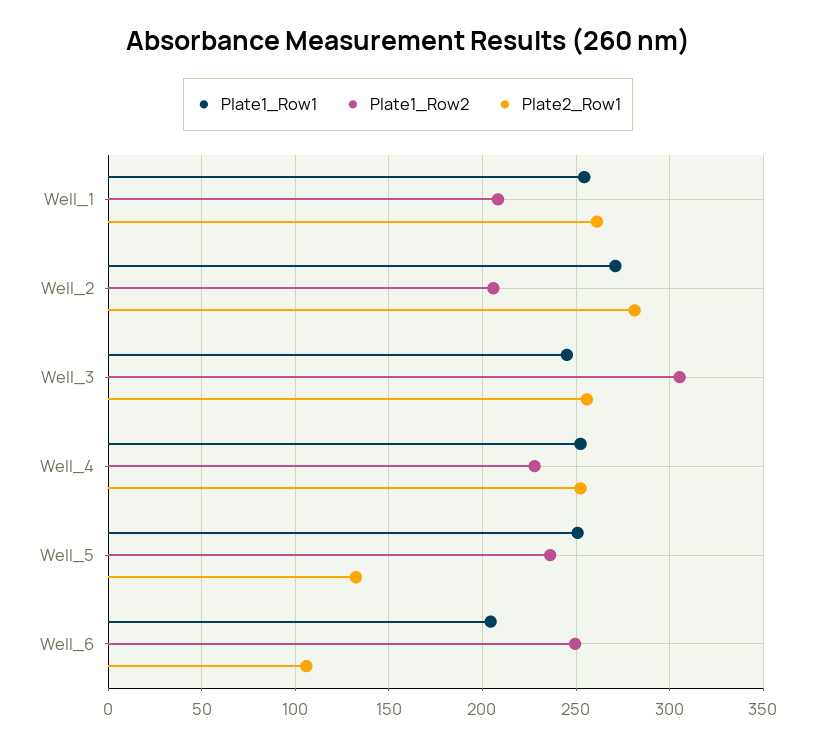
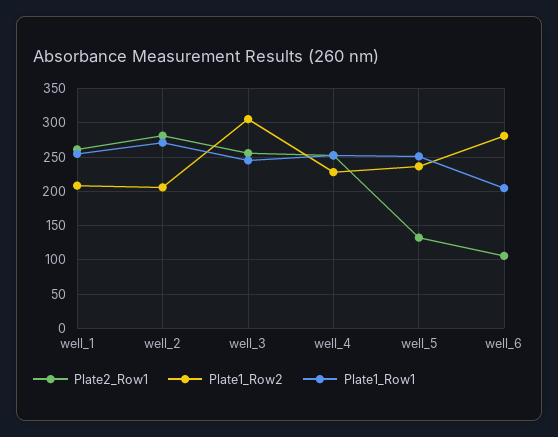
Plate1_Row2, Well_6: 250 -> 280

